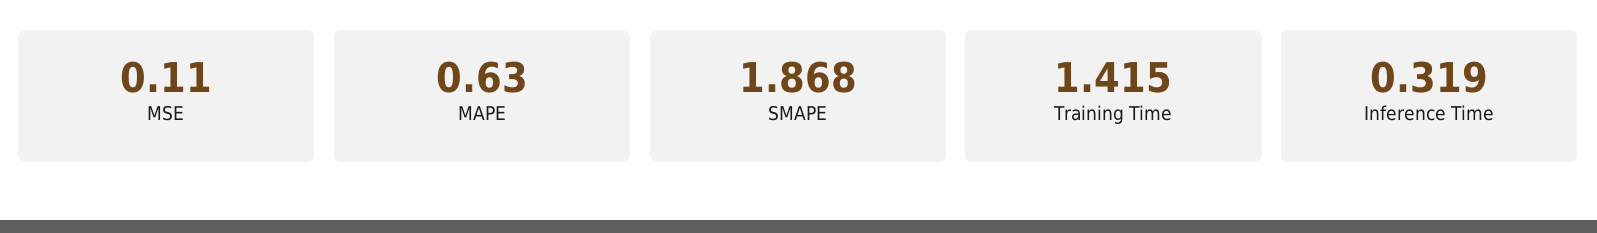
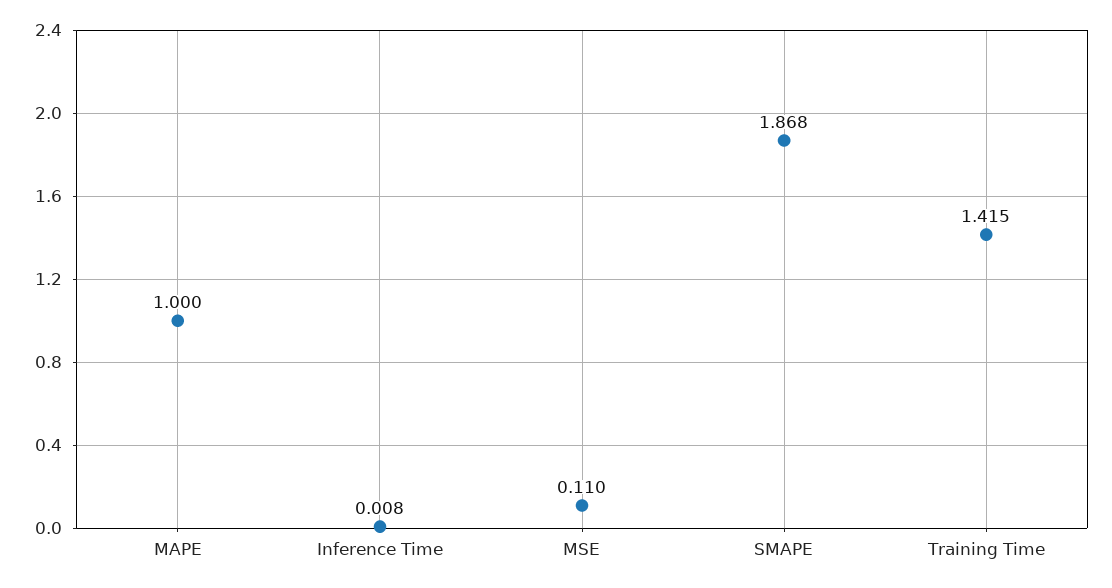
MAPE: 0.63 -> 1
Inference Time: 0.319 -> 0.008

